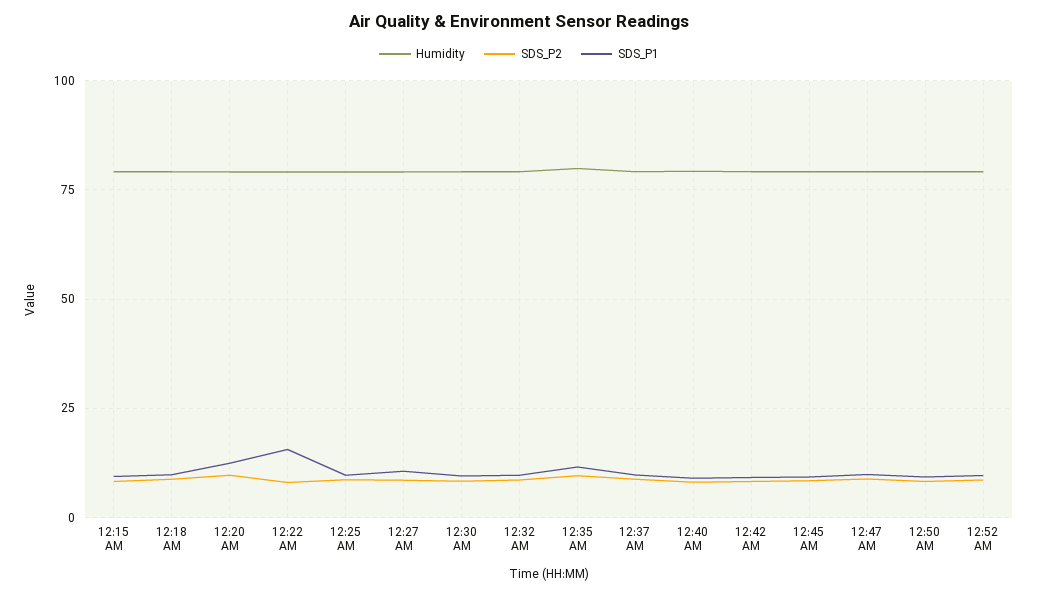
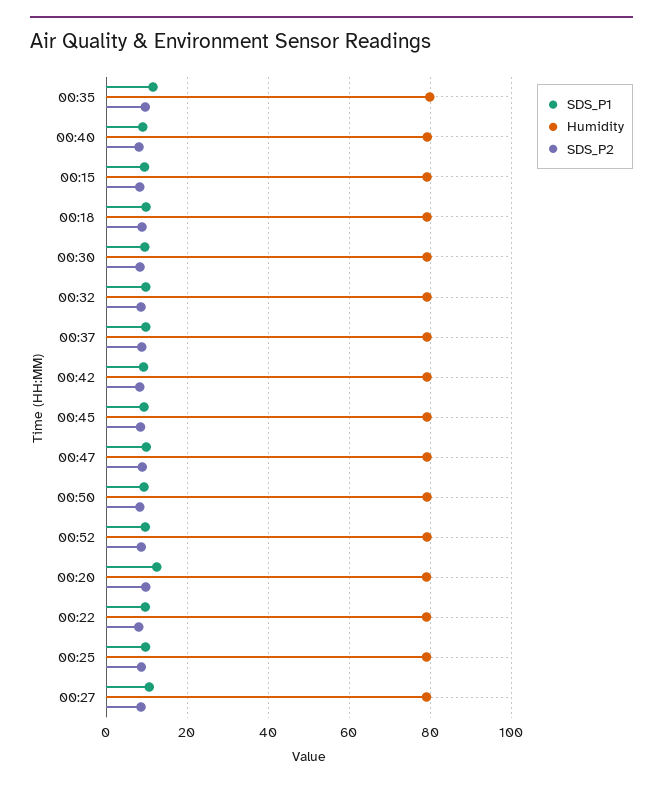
SDS_P1, 12:22 AM: 15 -> 10

